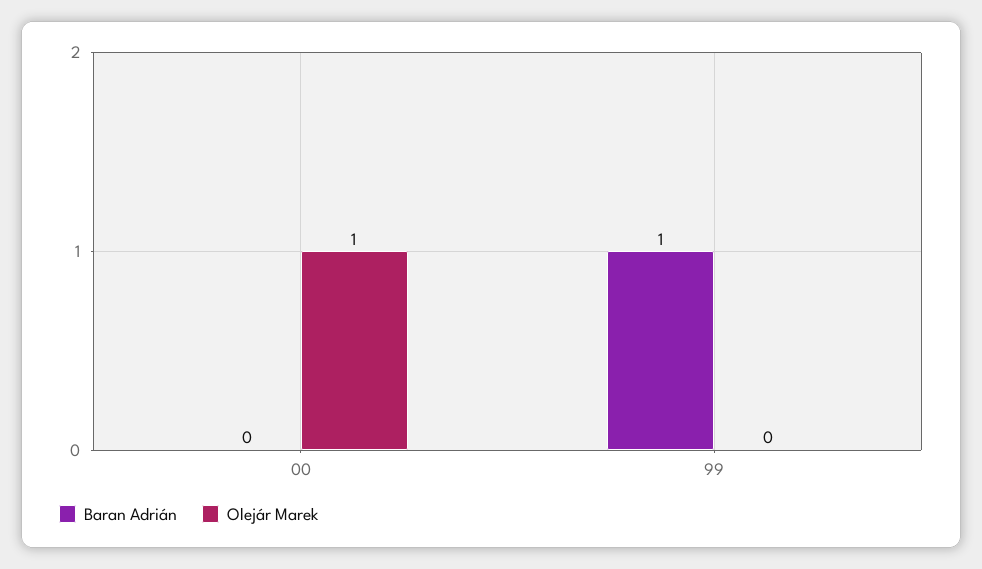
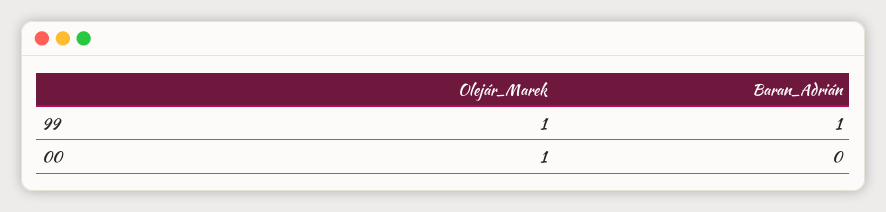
Olejár Marek, 99: 0 -> 1

